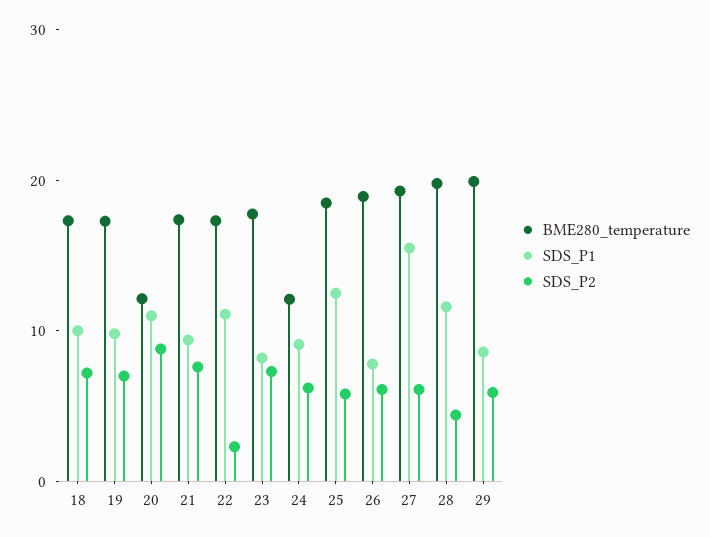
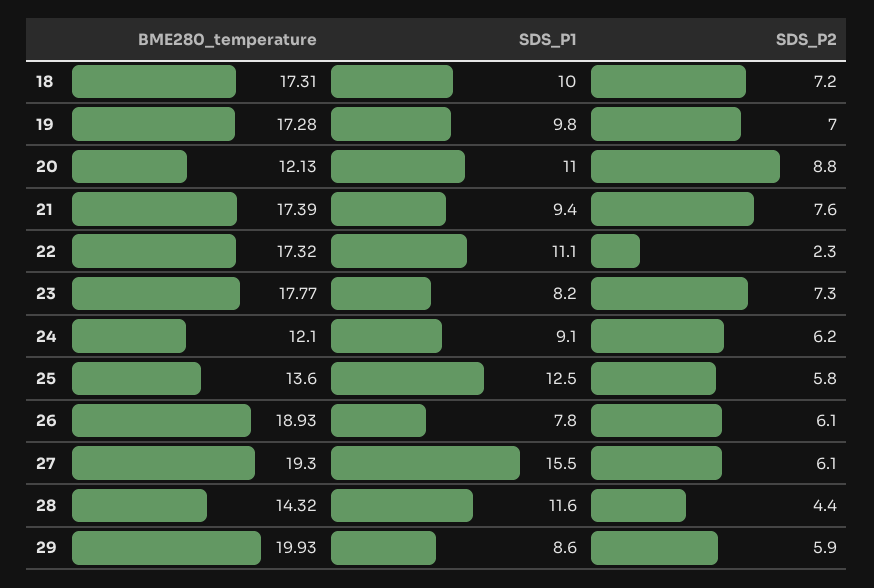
BME280_temperature, 25: 18 -> 13.6
BME280_temperature, 28: 20 -> 14.32

